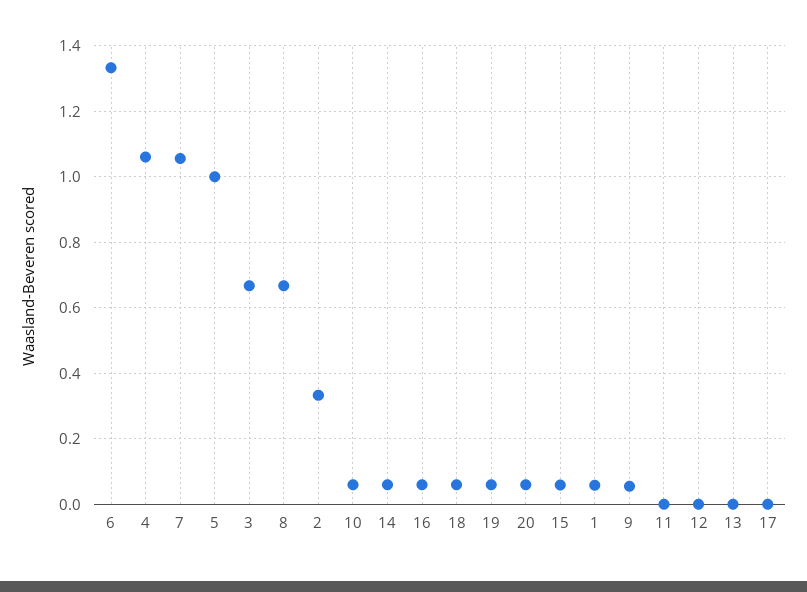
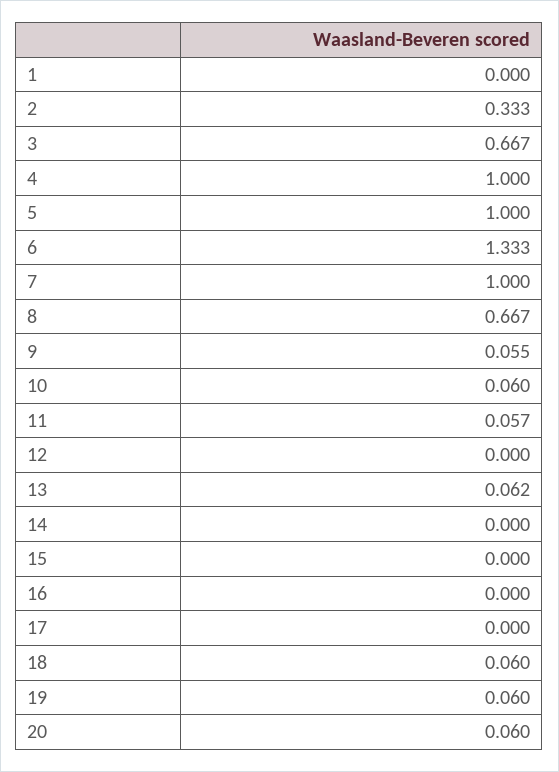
4: 1.06 -> 1
7: 1.06 -> 1
14: 0.06 -> 0
16: 0.06 -> 0
15: 0.06 -> 0
1: 0.06 -> 0
11: 0 -> 0.057
13: 0 -> 0.062

